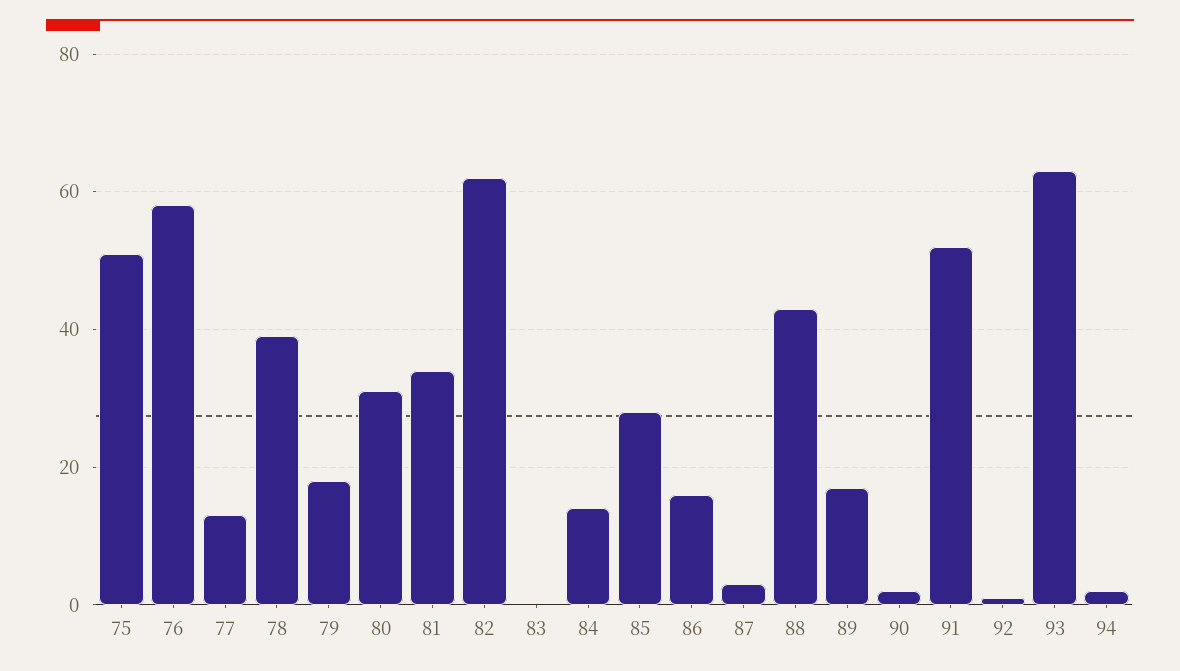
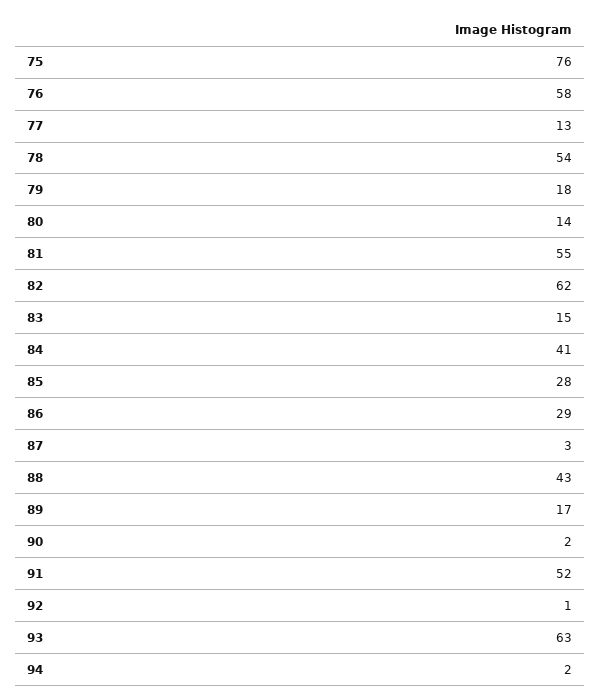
75: 50 -> 76
78: 40 -> 54
80: 30 -> 14
81: 35 -> 55
83: 0 -> 15
84: 15 -> 41
86: 15 -> 29

